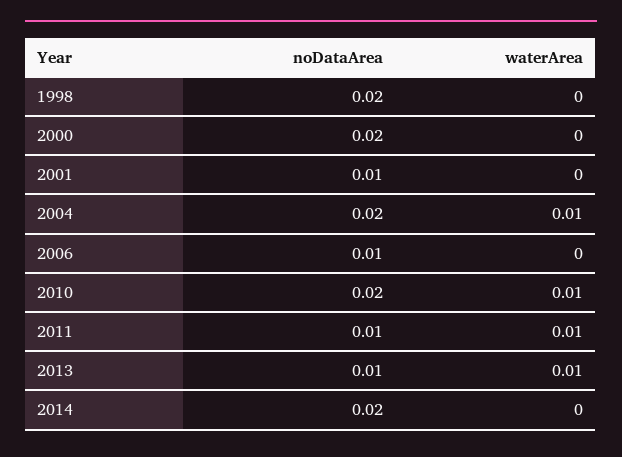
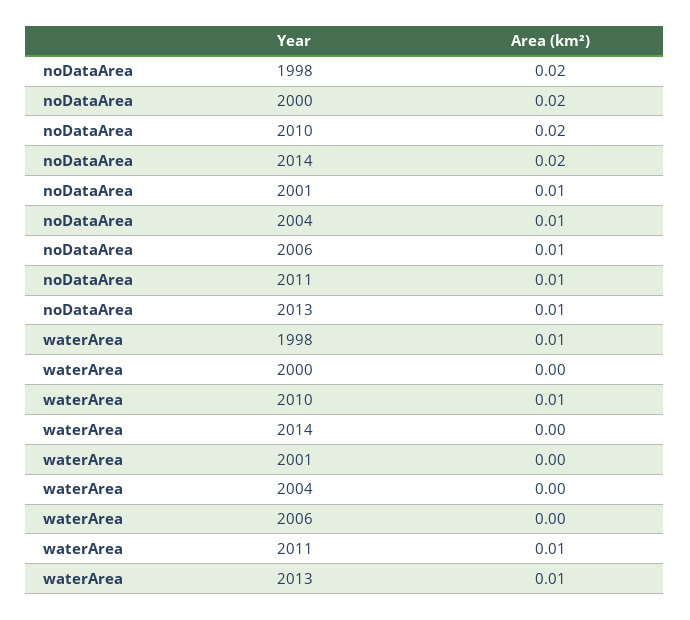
waterArea, 1998: 0 -> 0.01
noDataArea, 2004: 0.02 -> 0.01
waterArea, 2004: 0.01 -> 0

